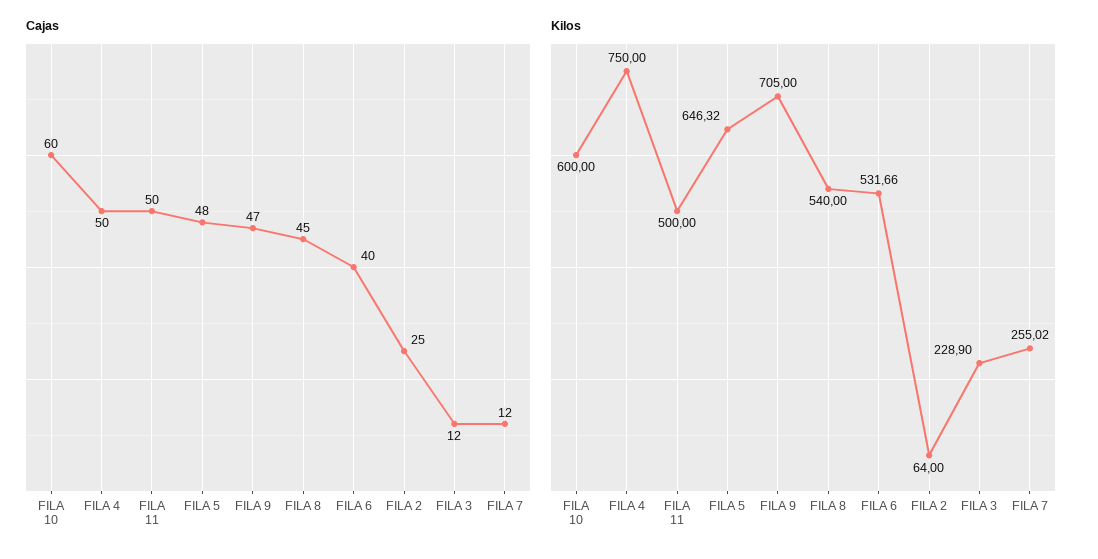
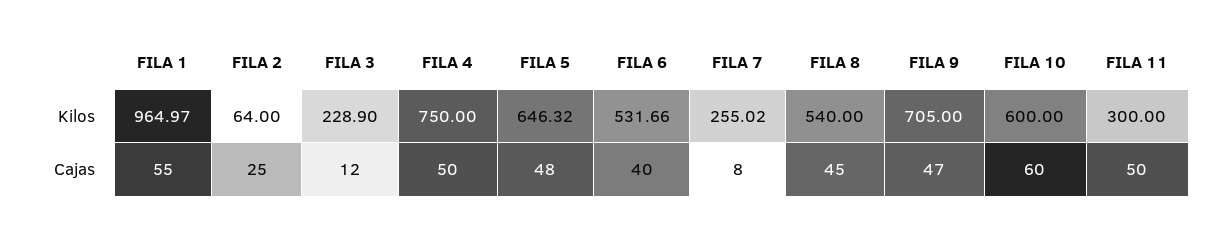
Cajas, FILA 7: 12 -> 8
Kilos, FILA 11: 500 -> 300
Kilos, FILA 1: none -> 964.97
Cajas, FILA 1: none -> 55

